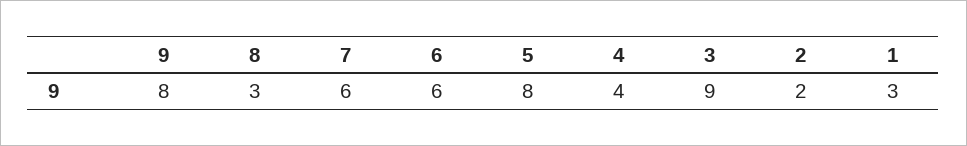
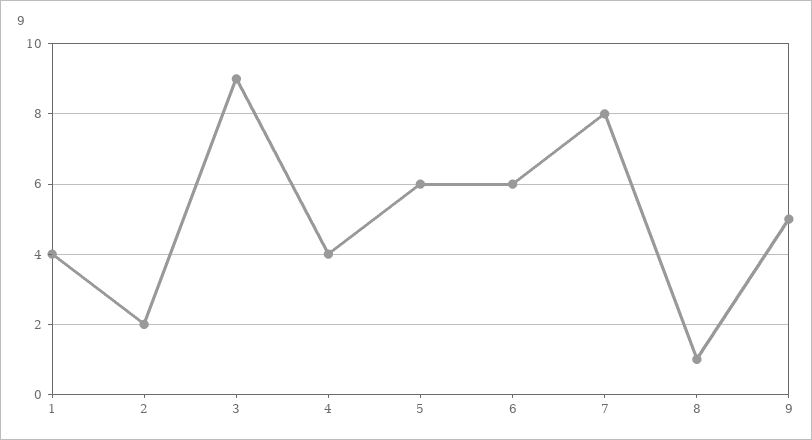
9: 8 -> 5
8: 3 -> 1
7: 6 -> 8
5: 8 -> 6
1: 3 -> 4

